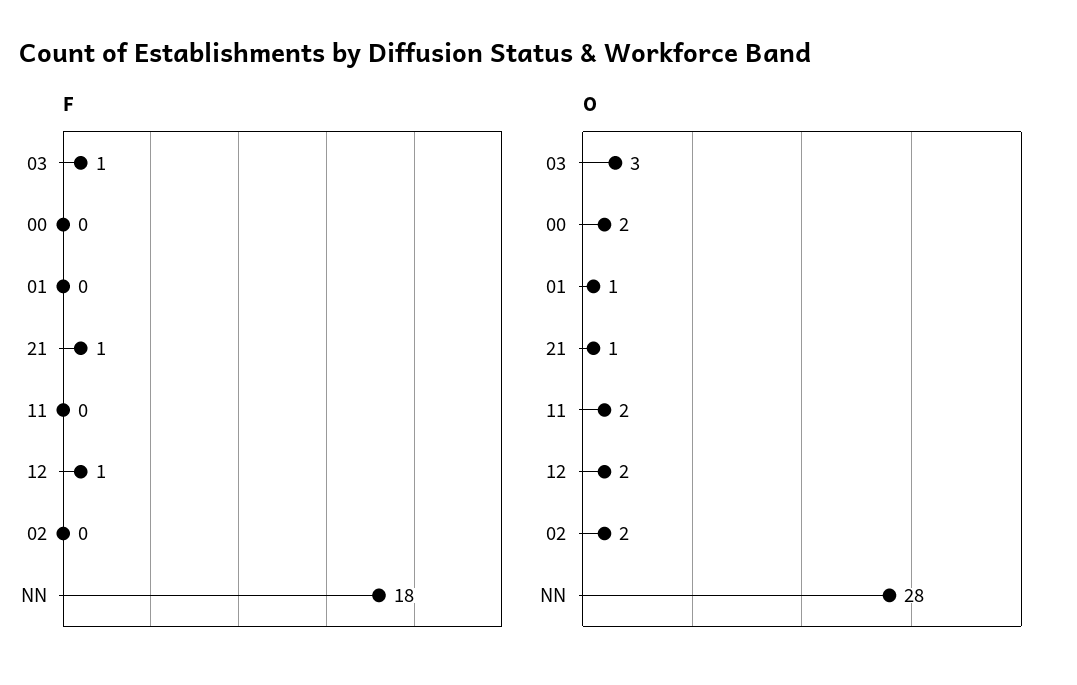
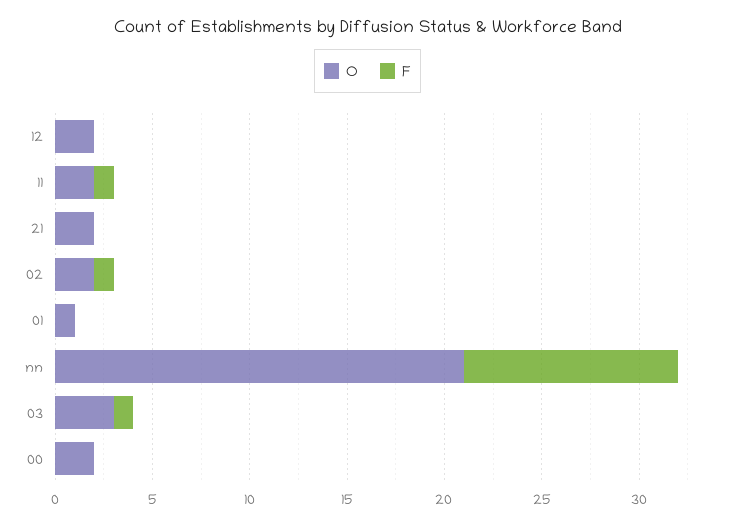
F, 21: 1 -> 0
F, 11: 0 -> 1
F, 12: 1 -> 0
F, 02: 0 -> 1
F, NN: 18 -> 11
O, 21: 1 -> 2
O, NN: 28 -> 21

